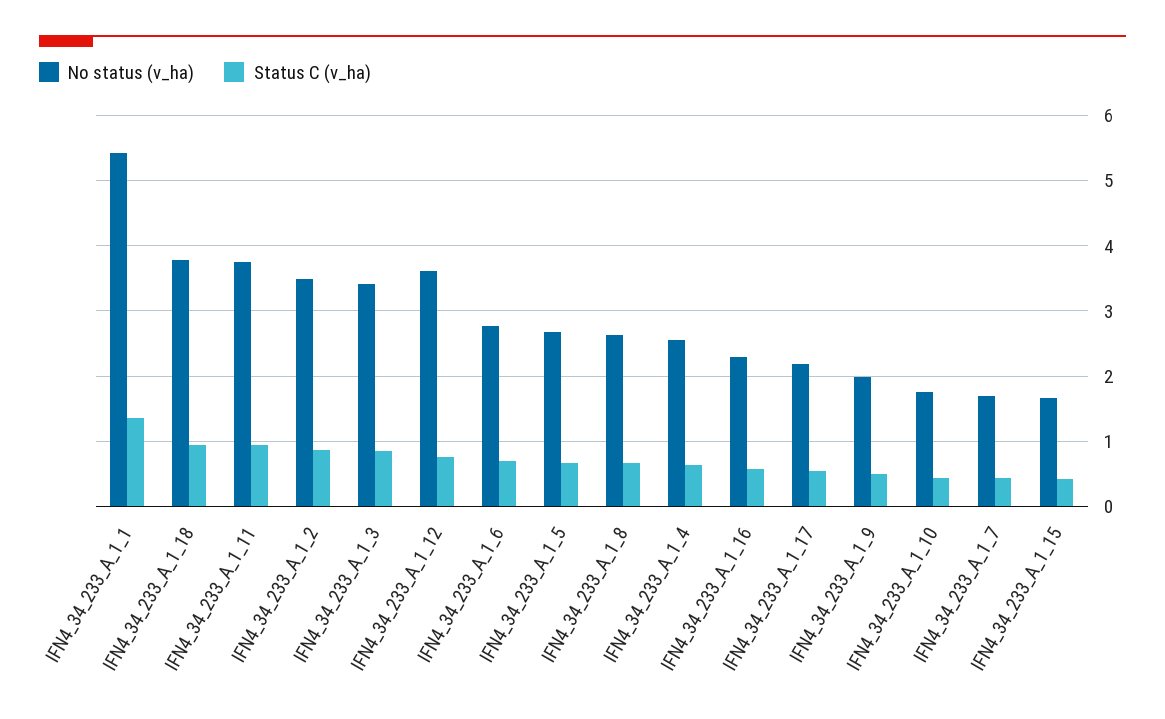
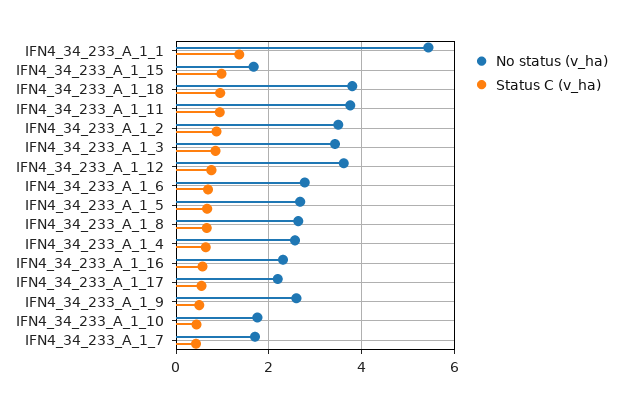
No status (v_ha), IFN4_34_233_A_1_9: 2 -> 2.6
Status C (v_ha), IFN4_34_233_A_1_15: 0.4 -> 1

